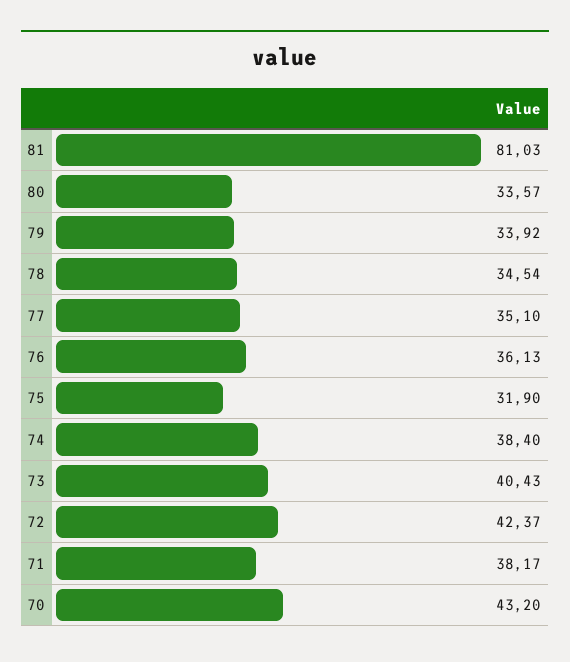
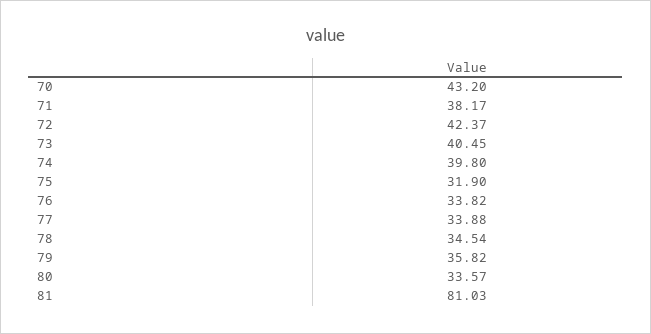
79: 33.92 -> 35.82
77: 35.1 -> 33.88
76: 36.13 -> 33.82
74: 38.4 -> 39.8
73: 40.43 -> 40.45

